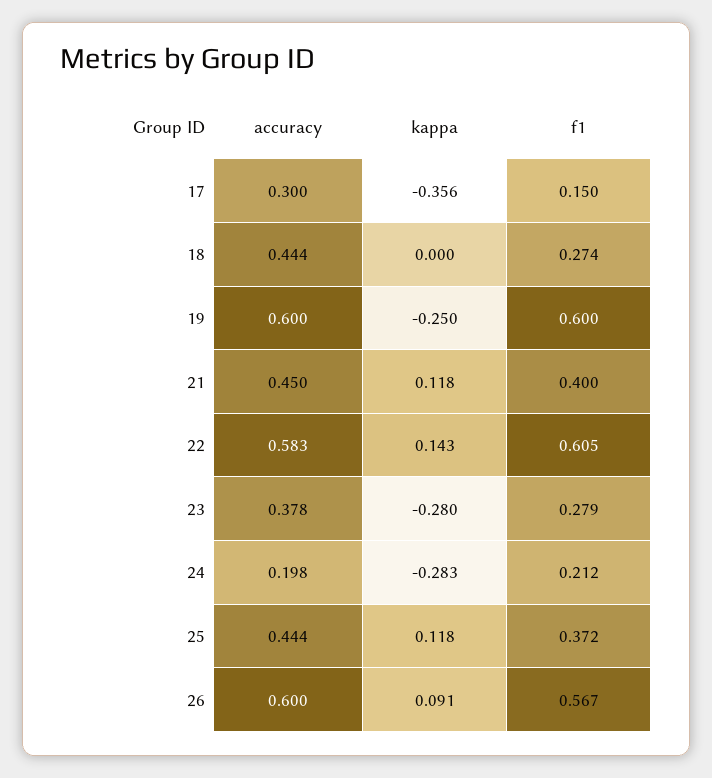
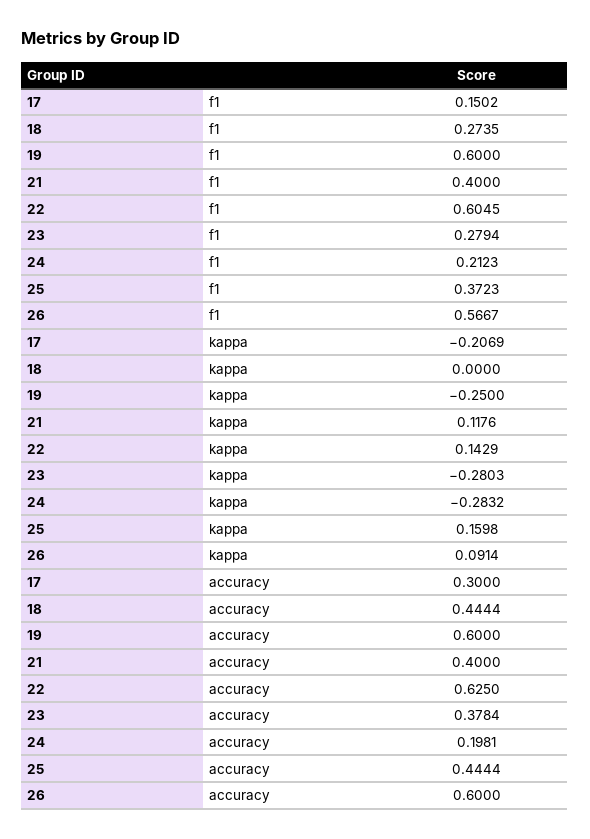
kappa, 17: -0.356 -> -0.2069
accuracy, 21: 0.45 -> 0.4
accuracy, 22: 0.583 -> 0.625
kappa, 25: 0.118 -> 0.1598

